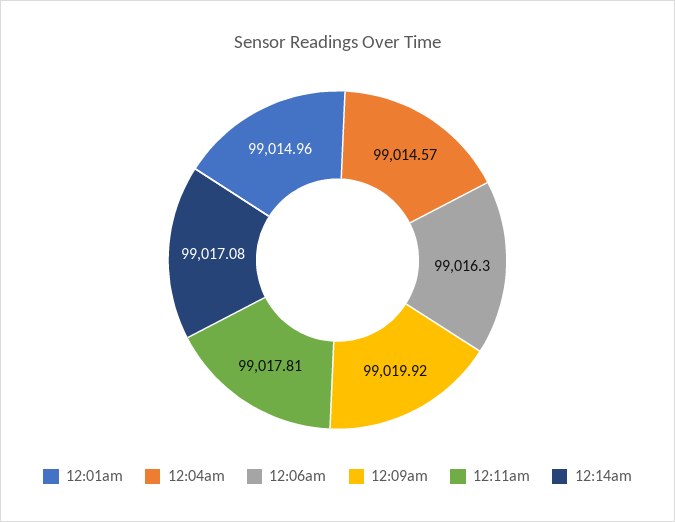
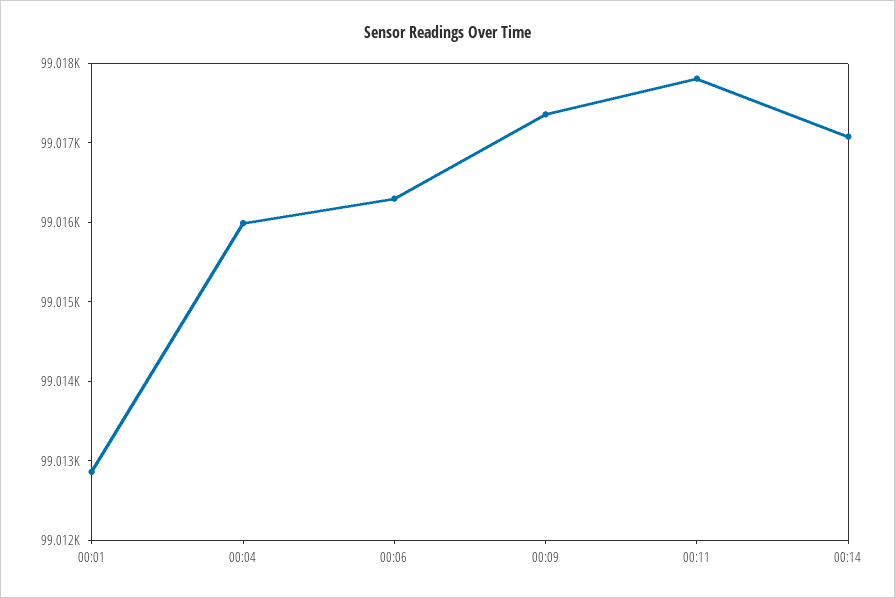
12:01am: 99014.96 -> 99012.8
12:04am: 99014.57 -> 99016
12:09am: 99019.92 -> 99017.4

